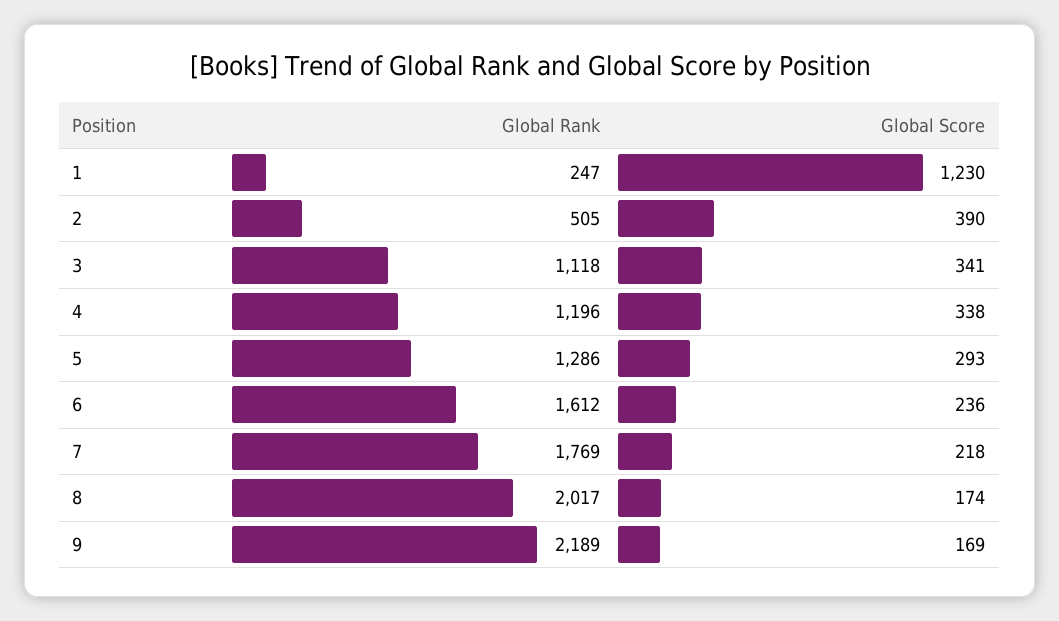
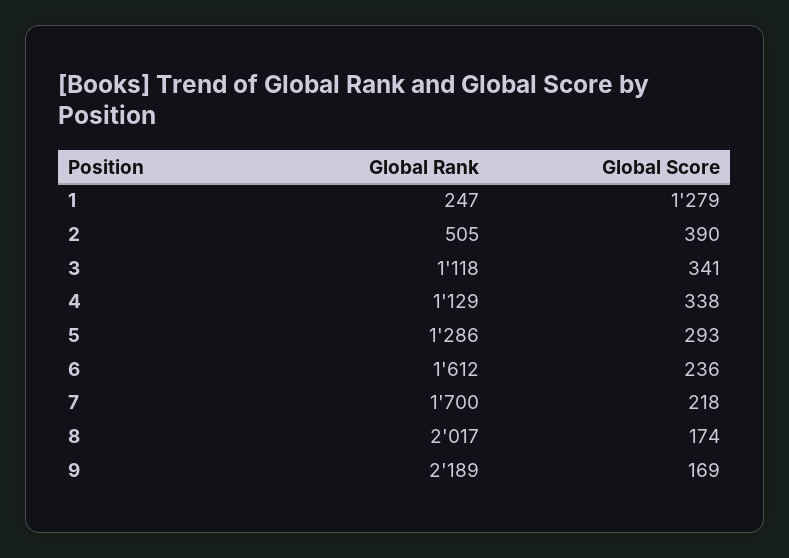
Global Score, 1: 1230 -> 1279
Global Rank, 4: 1196 -> 1129
Global Rank, 7: 1769 -> 1700

